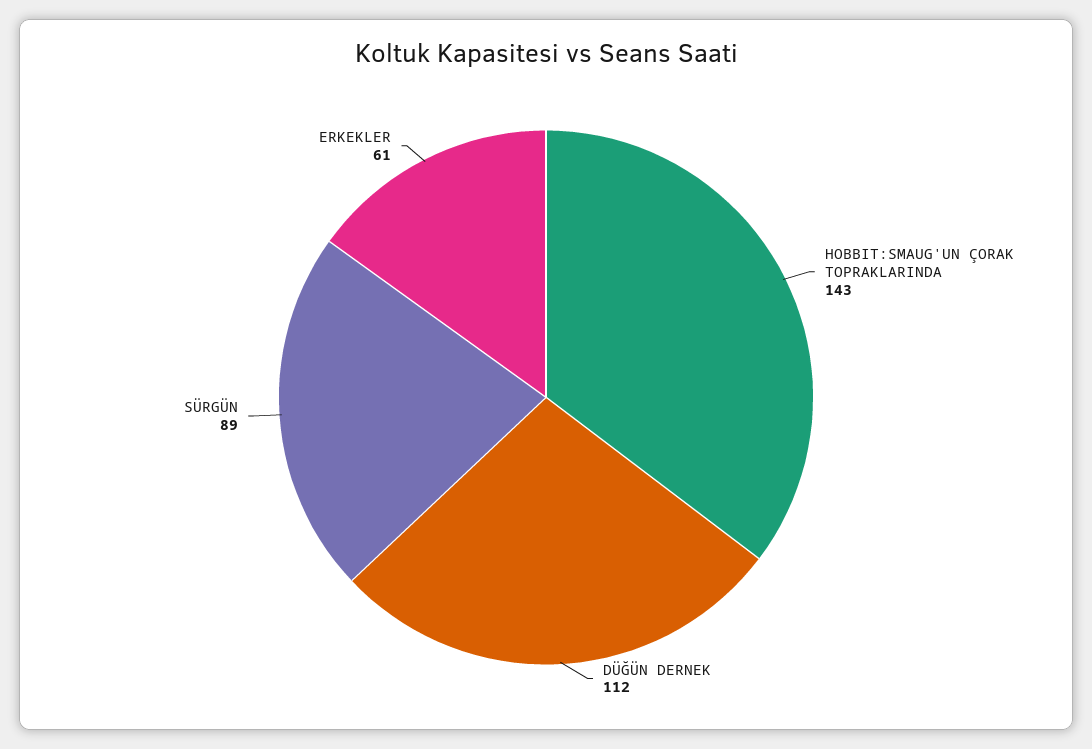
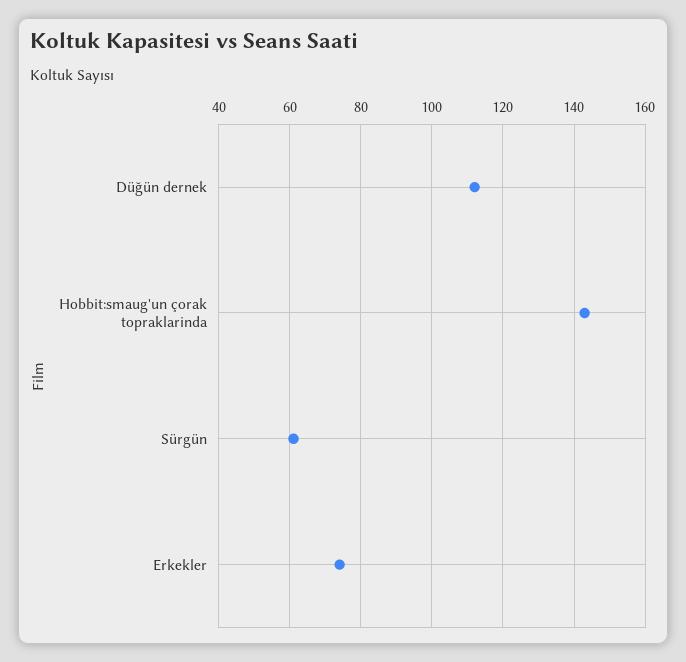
SÜRGÜN: 89 -> 60
ERKEKLER: 61 -> 75

